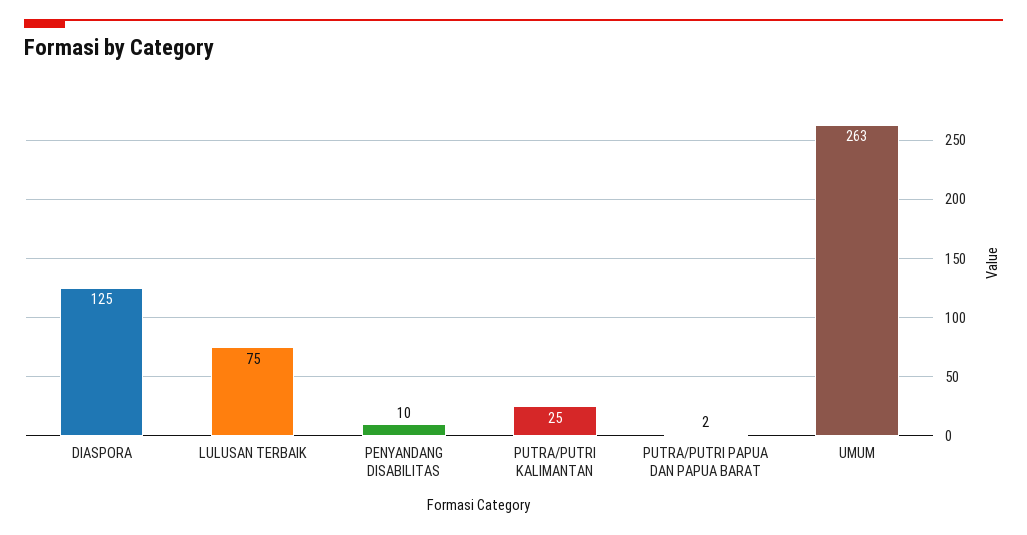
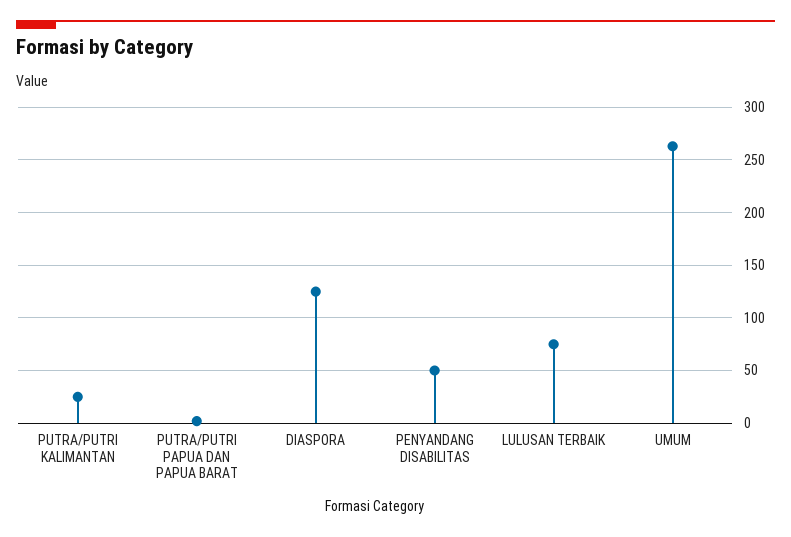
PENYANDANG DISABILITAS: 10 -> 50

